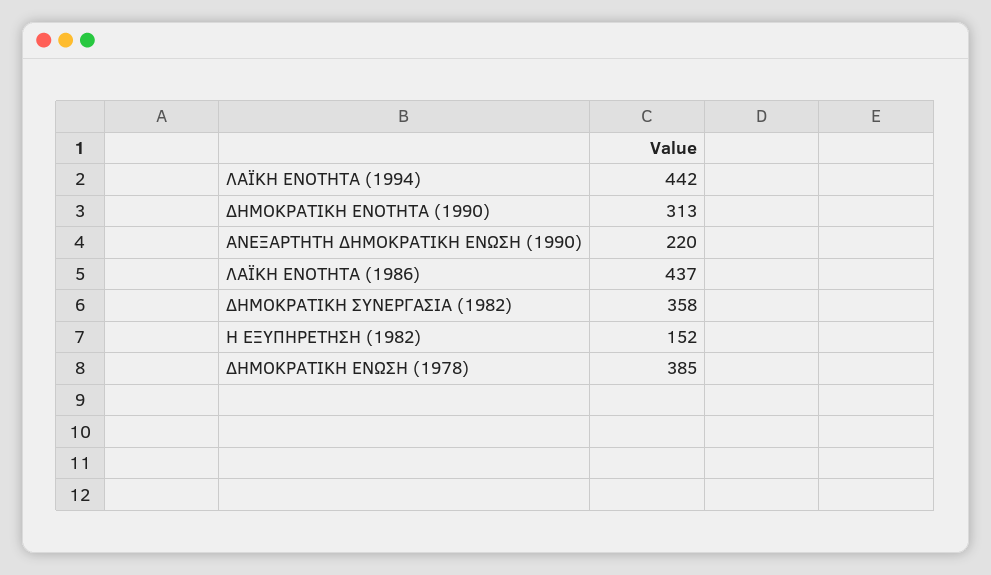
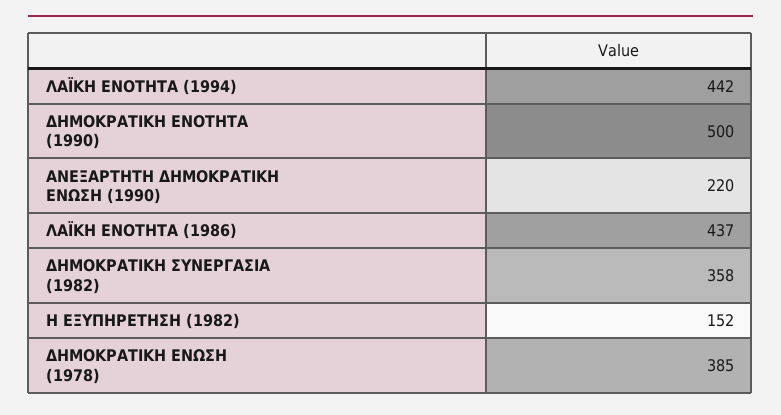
ΔΗΜΟΚΡΑΤΙΚΗ ΕΝΟΤΗΤΑ (1990): 313 -> 500

